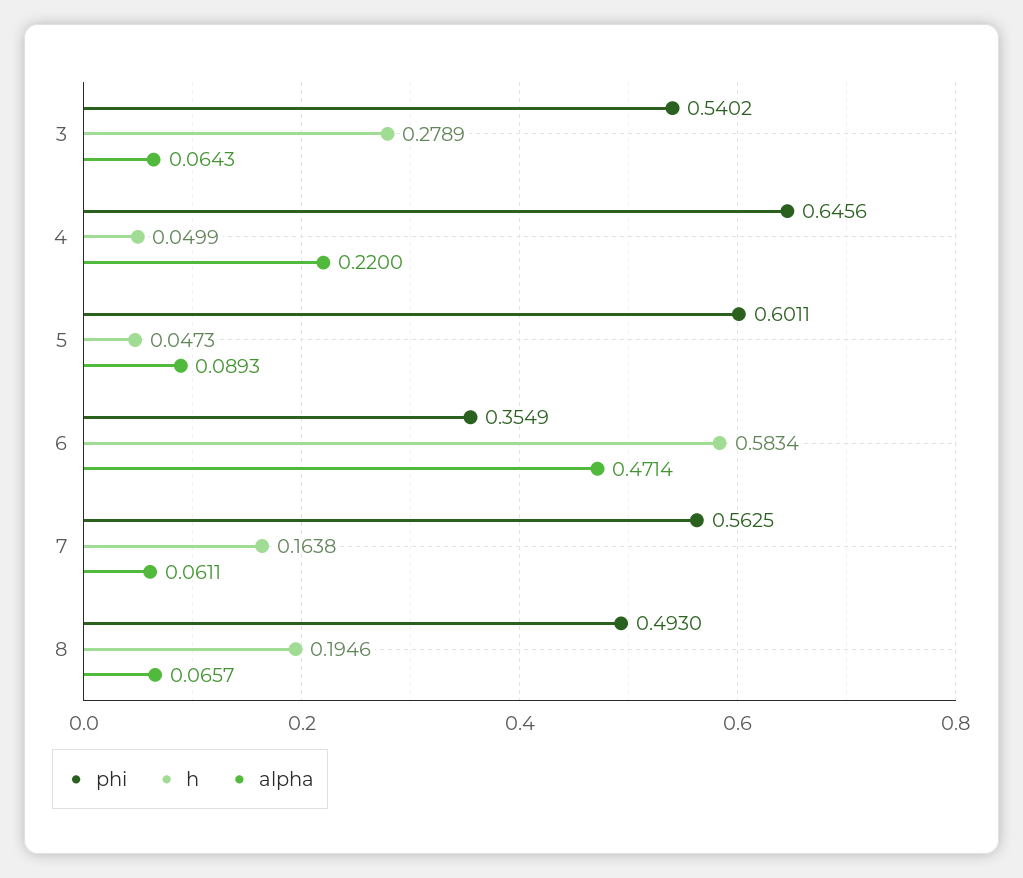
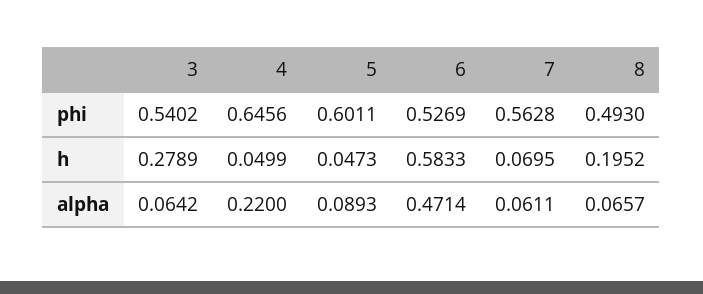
alpha, 3: 0.0643 -> 0.0642
phi, 6: 0.3549 -> 0.5269
h, 6: 0.5834 -> 0.5833
phi, 7: 0.5625 -> 0.5628
h, 7: 0.1638 -> 0.0695
h, 8: 0.1946 -> 0.1952

